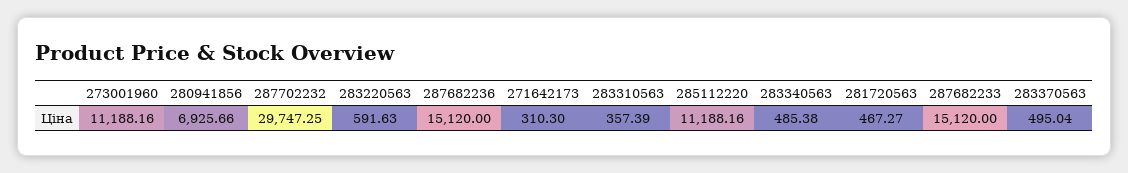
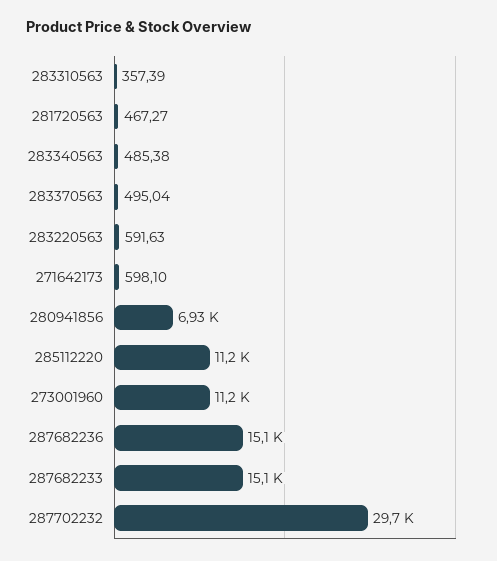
271642173: 310.3 -> 598.1

